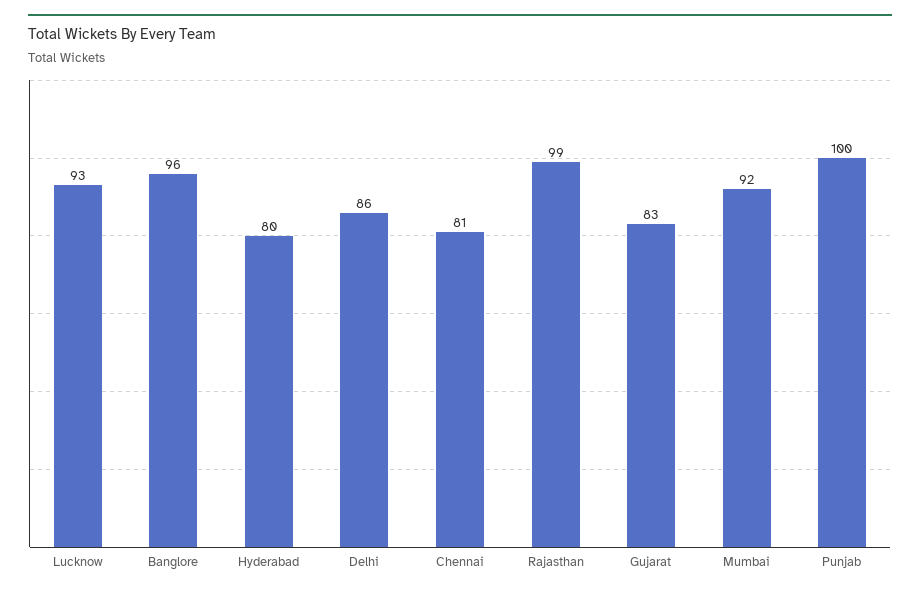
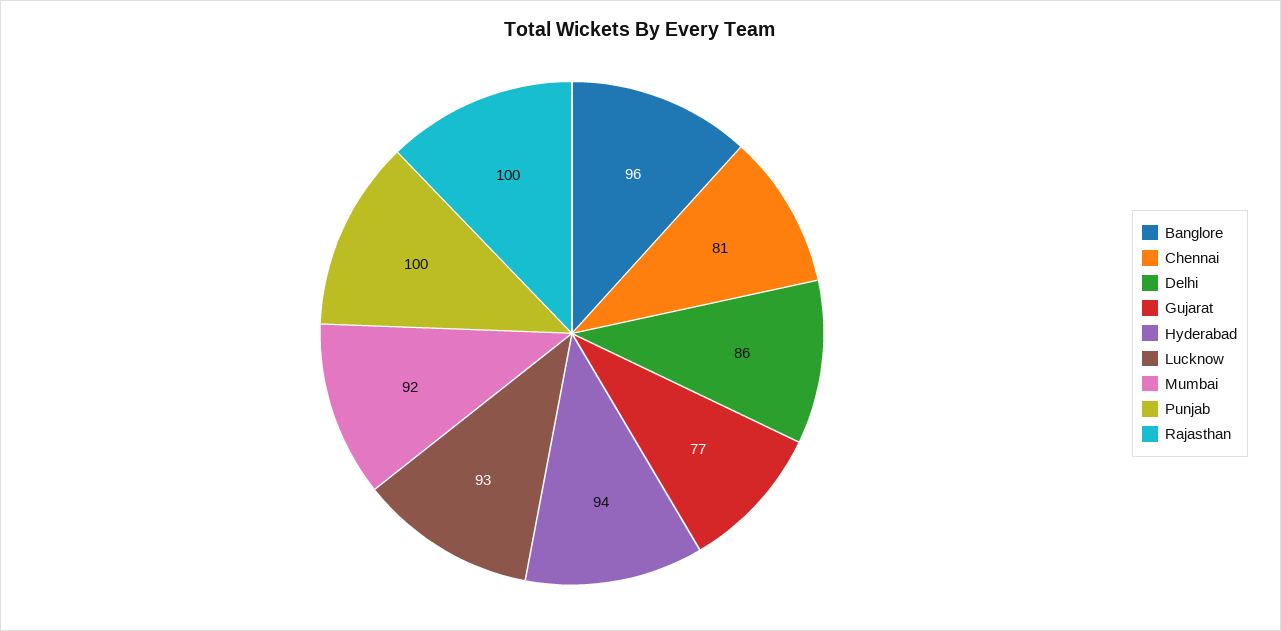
Hyderabad: 80 -> 94
Rajasthan: 99 -> 100
Gujarat: 83 -> 77

